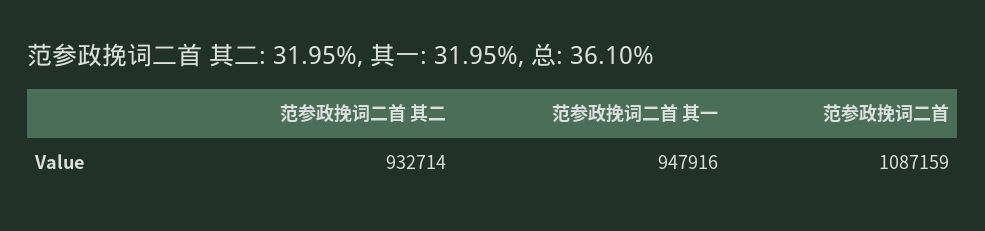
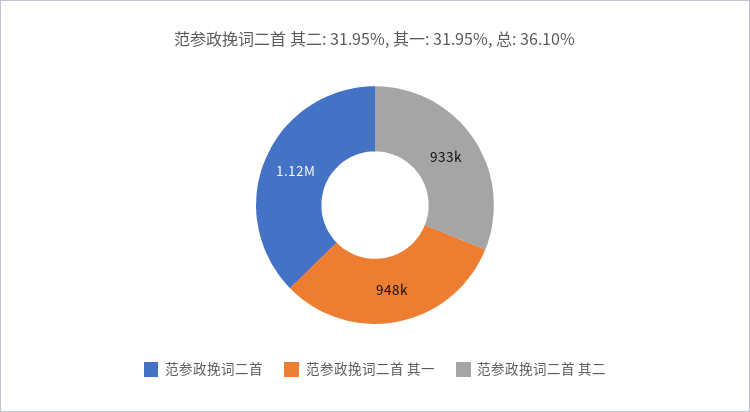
范参政挽词二首: 1087159 -> 1120000

